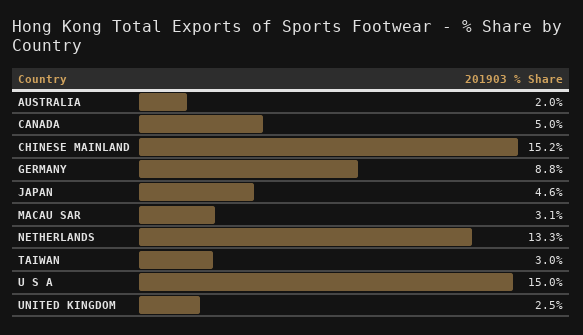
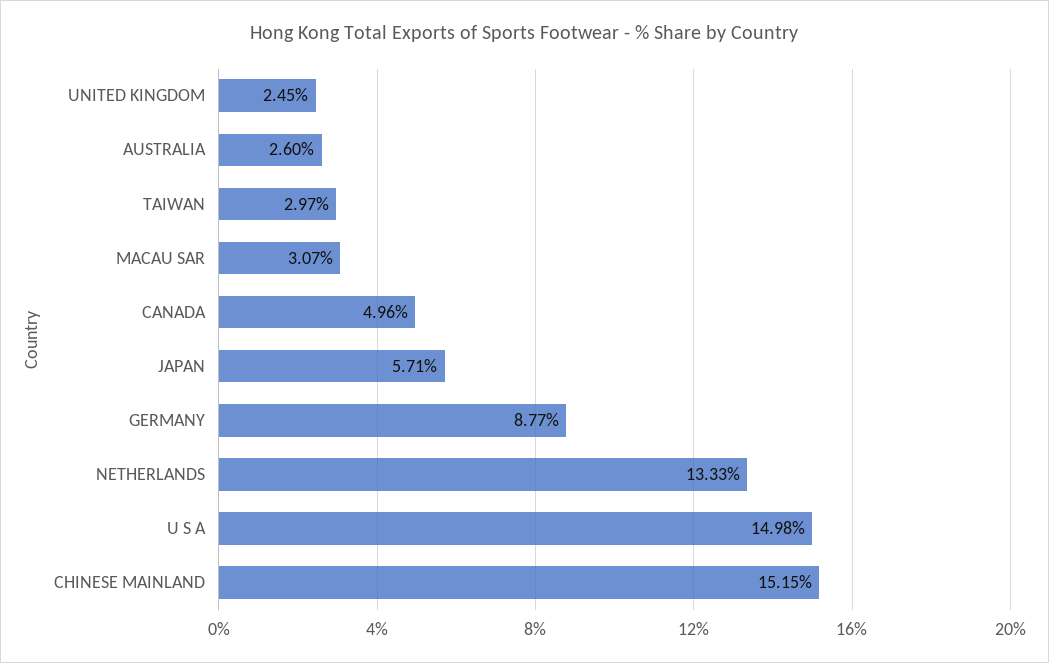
AUSTRALIA: 2 -> 2.6
JAPAN: 4.6 -> 5.71

